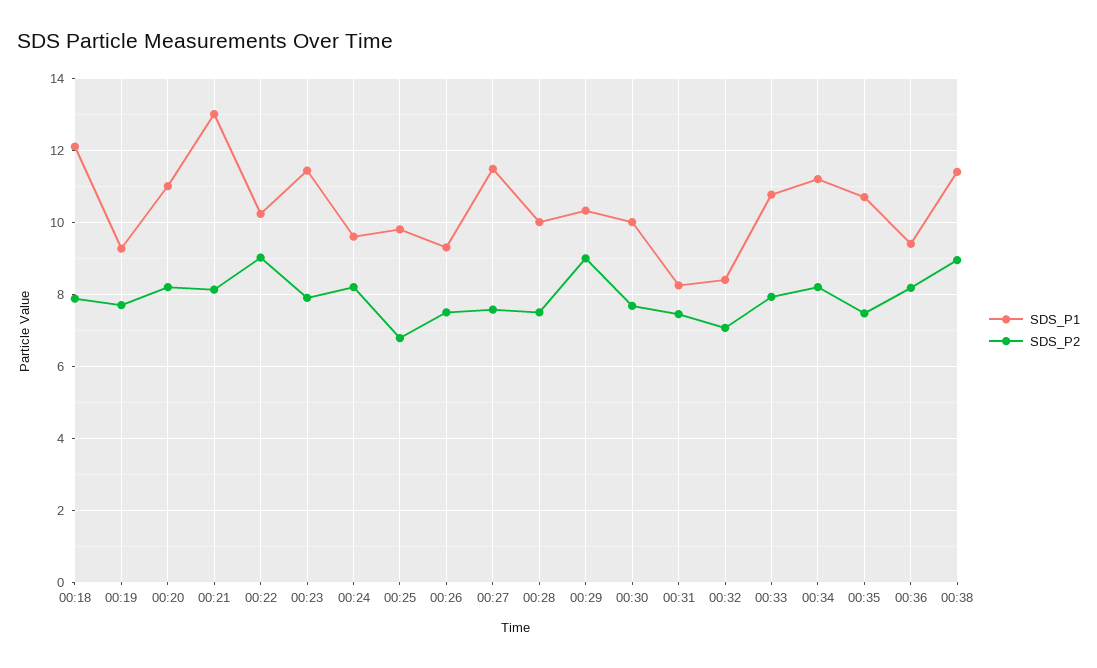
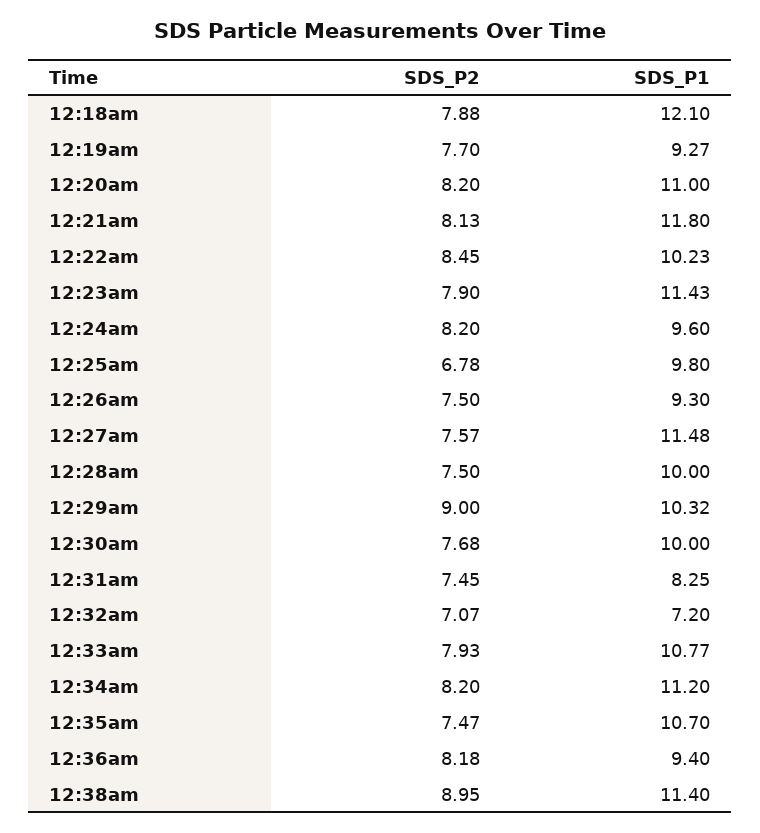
SDS_P1, 00:21: 13 -> 11.8
SDS_P2, 00:22: 9 -> 8.45
SDS_P1, 00:32: 8.4 -> 7.2

